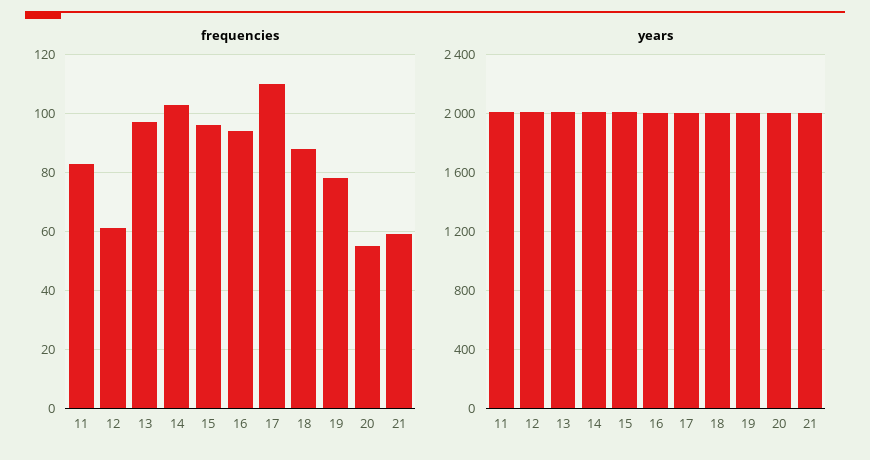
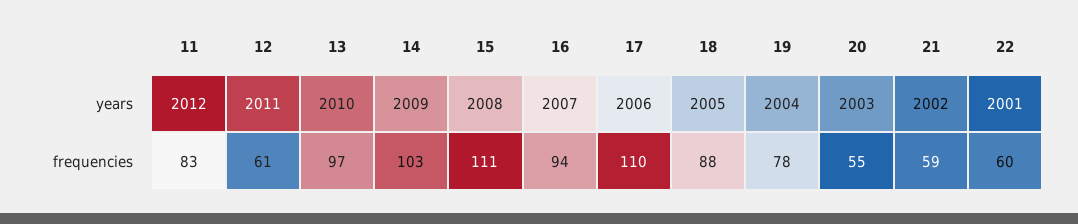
frequencies, 15: 95 -> 111
years, 22: none -> 2001
frequencies, 22: none -> 60

